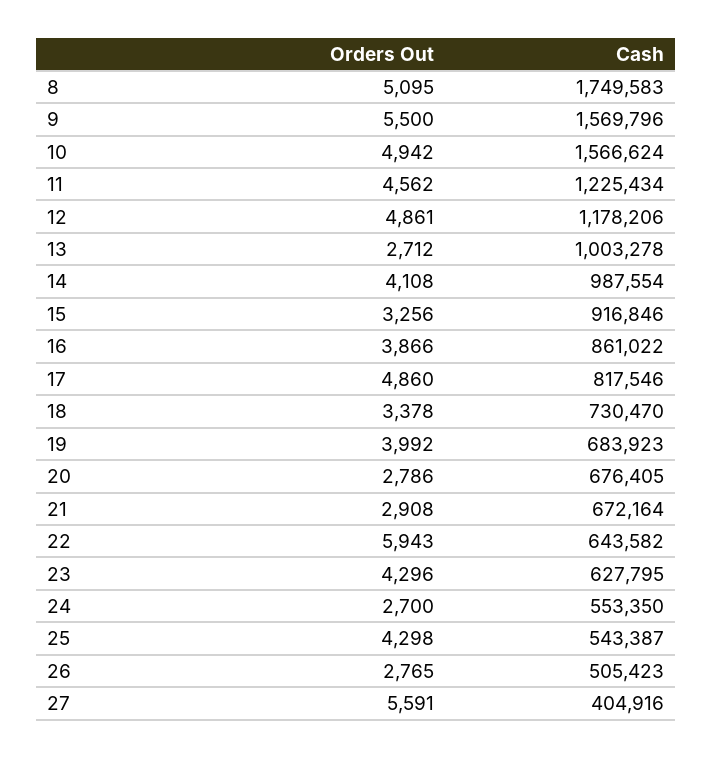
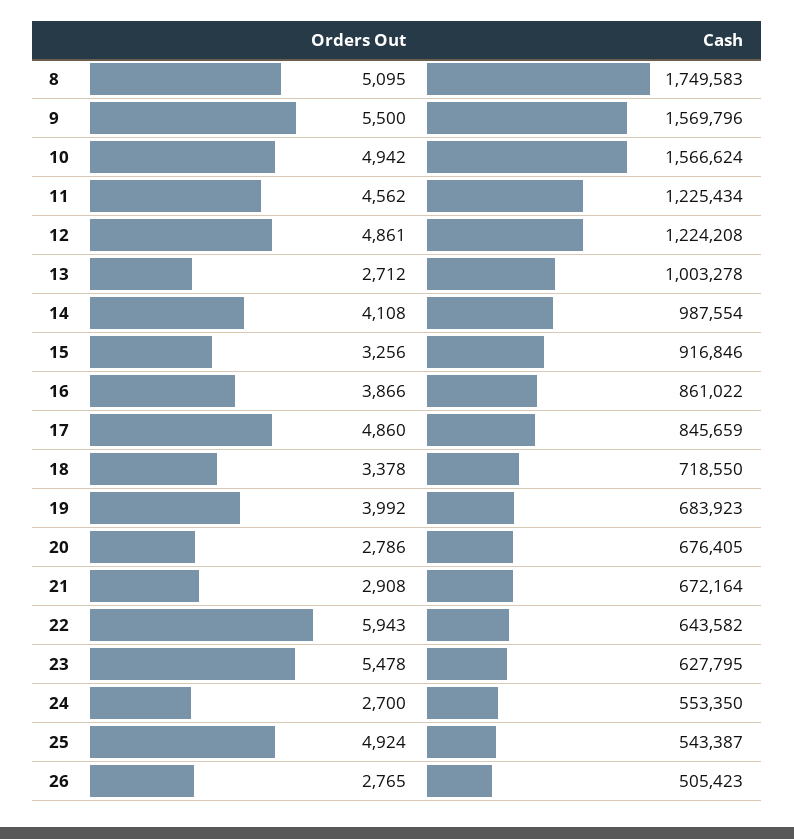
Cash, 12: 1178206 -> 1224208
Cash, 17: 817546 -> 845659
Cash, 18: 730470 -> 718550
Orders Out, 23: 4296 -> 5478
Orders Out, 25: 4298 -> 4924
Orders Out, 27: 5591 -> none
Cash, 27: 404916 -> none

